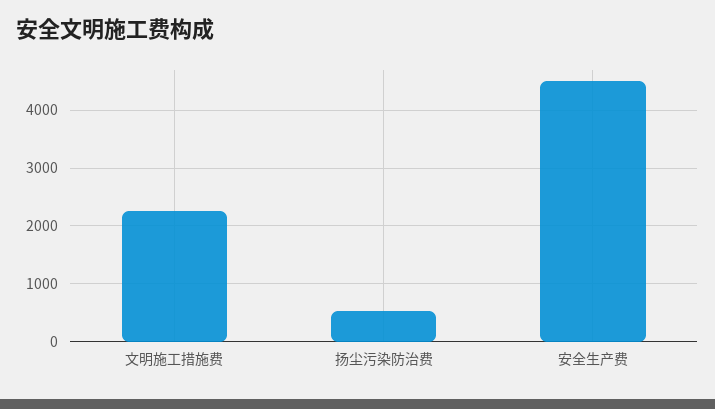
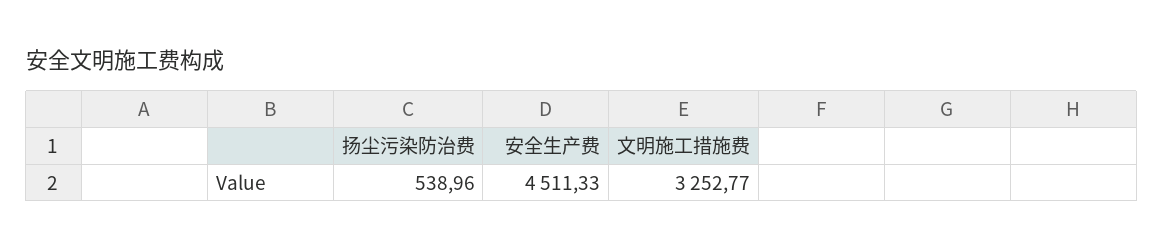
文明施工措施费: 2200 -> 3252.77

